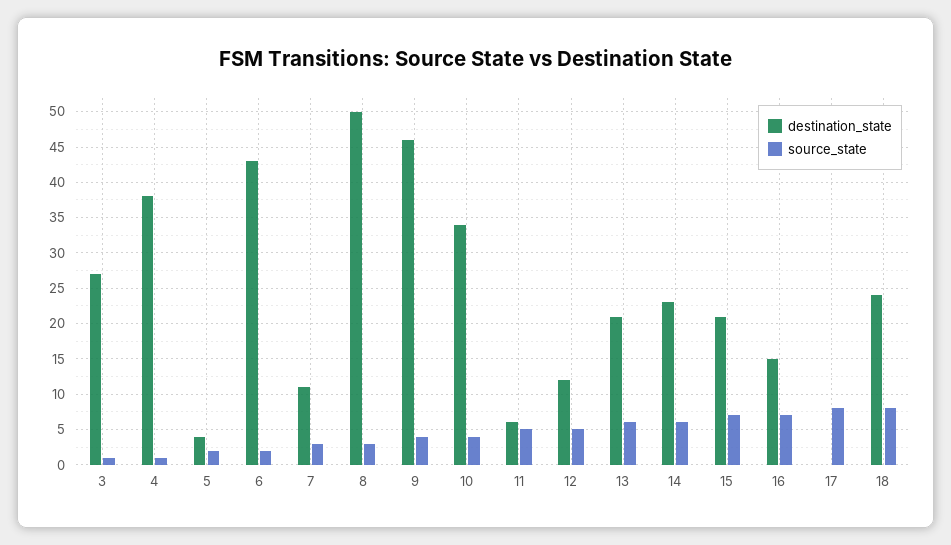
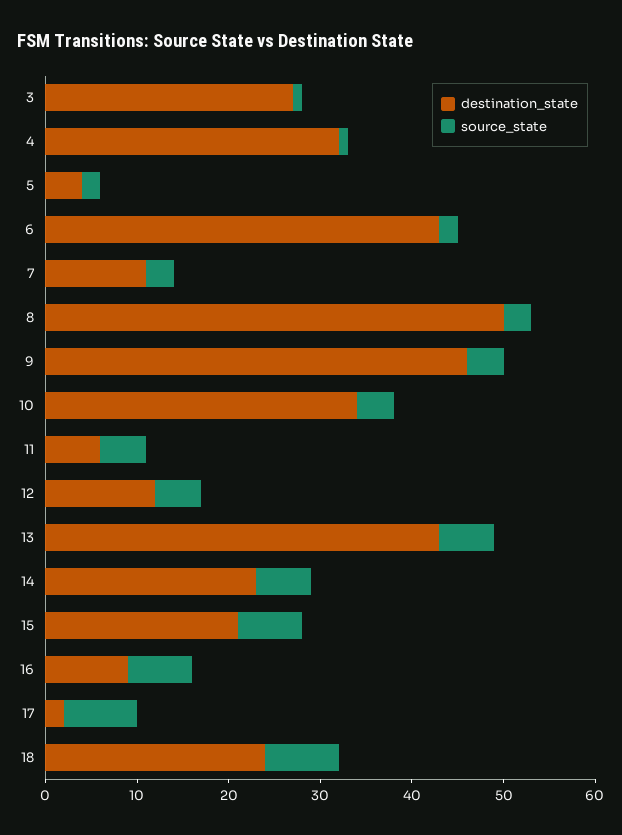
destination_state, 4: 38 -> 32
destination_state, 13: 21 -> 43
destination_state, 16: 15 -> 9
destination_state, 17: 0 -> 2

